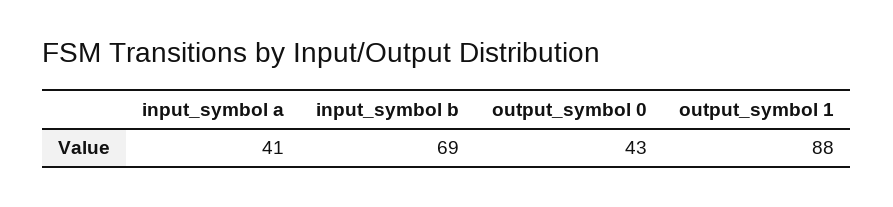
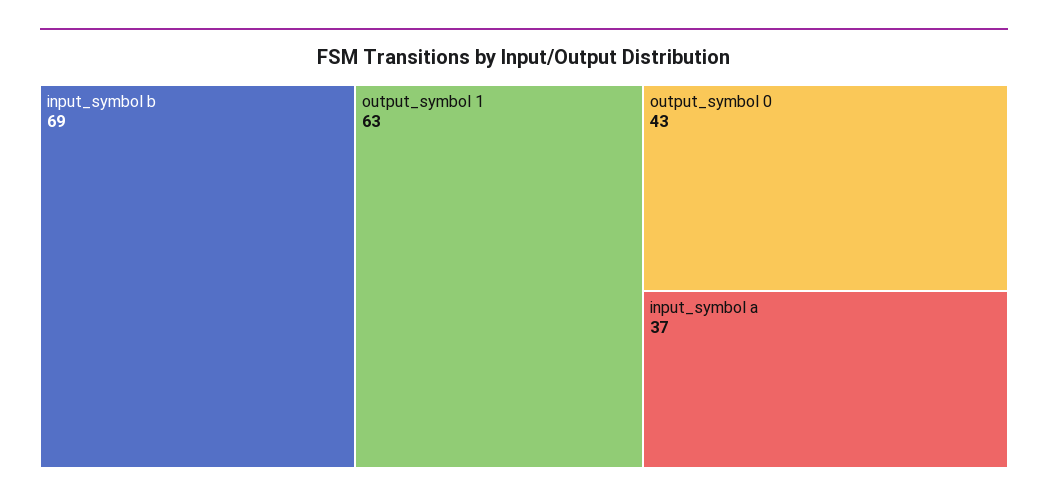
input_symbol a: 41 -> 37
output_symbol 1: 88 -> 63

